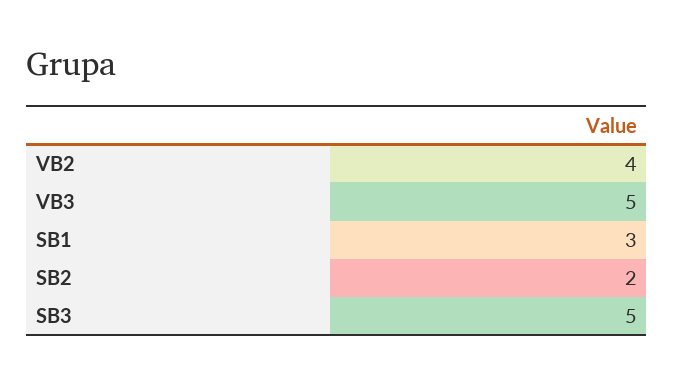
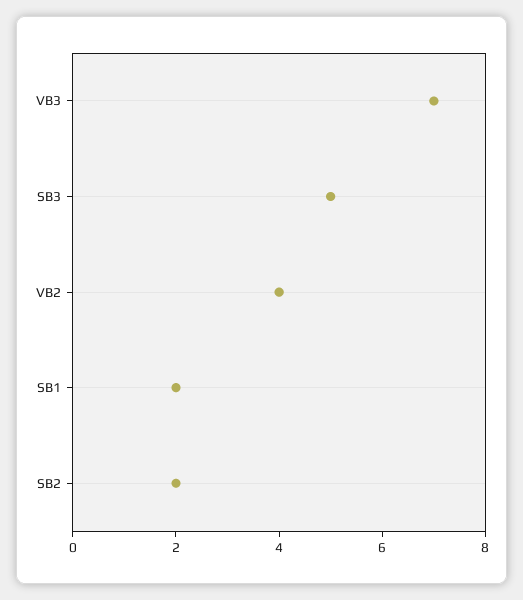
VB3: 5 -> 7
SB1: 3 -> 2

